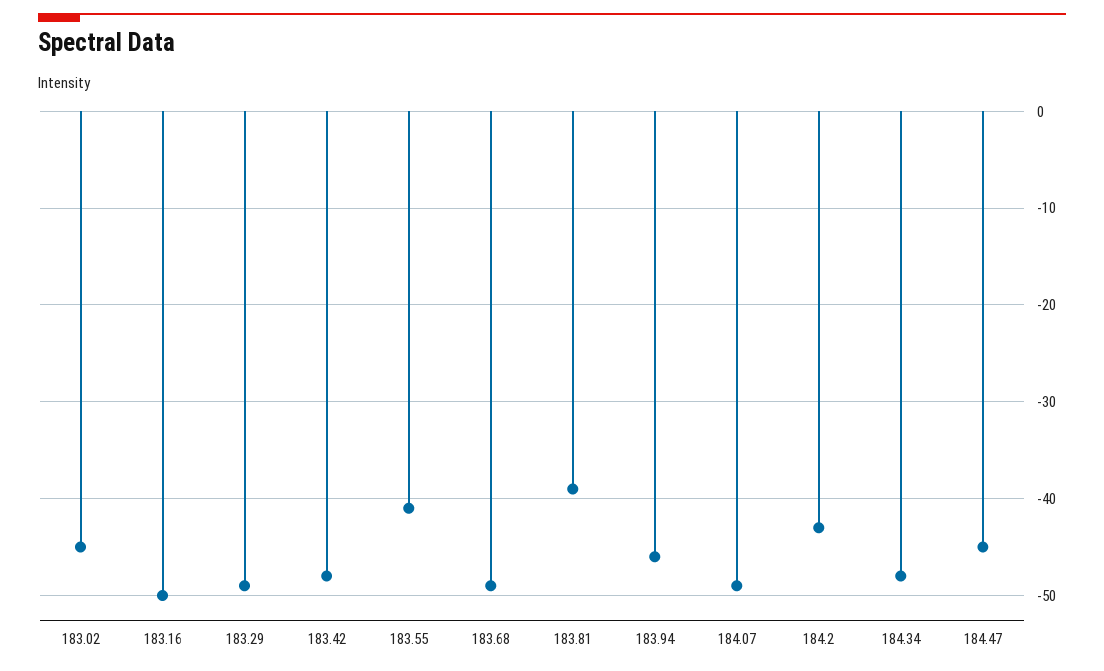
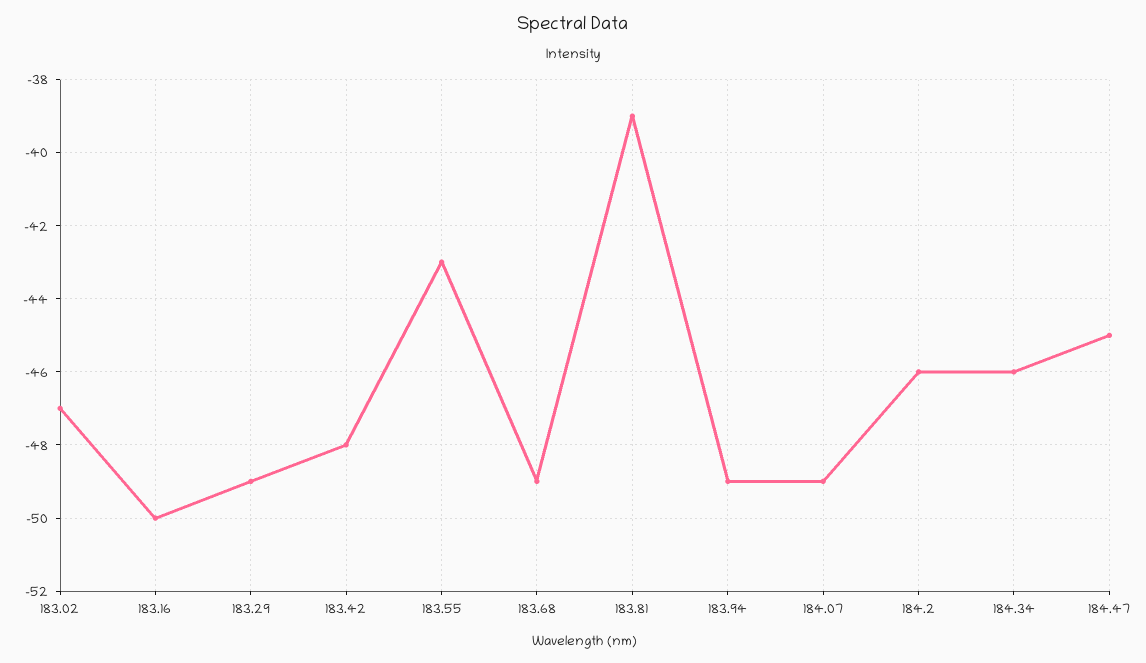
183.02: -45 -> -47
183.55: -41 -> -43
183.94: -46 -> -49
184.2: -43 -> -46
184.34: -48 -> -46

